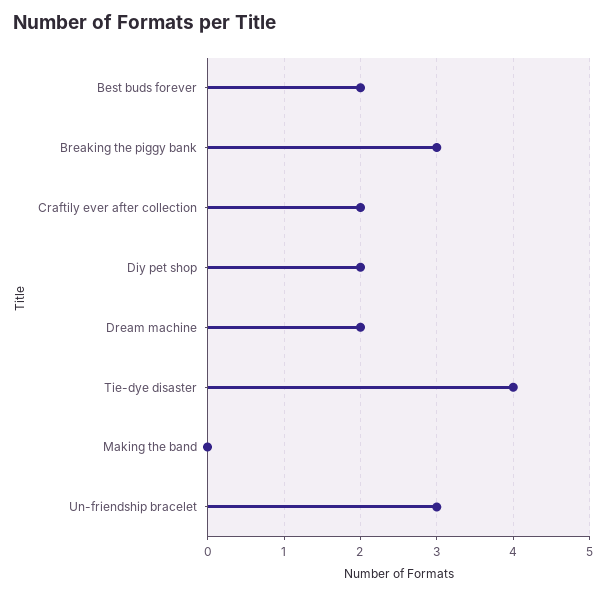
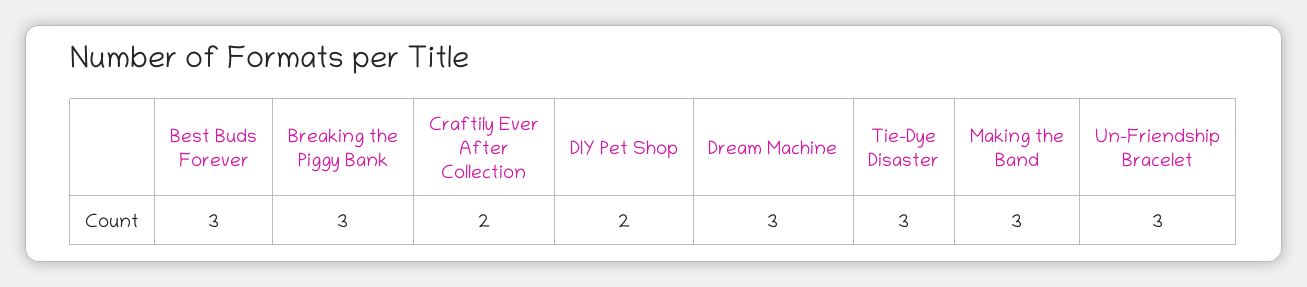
Best buds forever: 2 -> 3
Dream machine: 2 -> 3
Tie-dye disaster: 4 -> 3
Making the band: 0 -> 3

